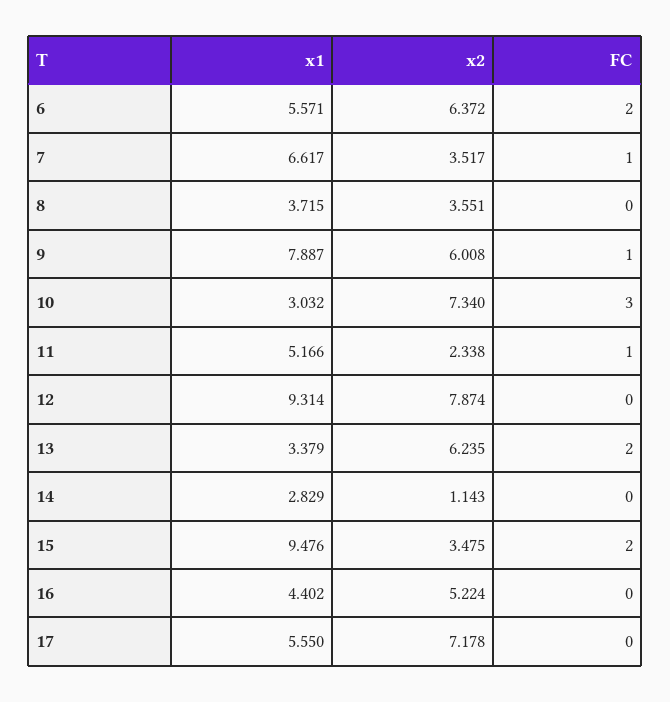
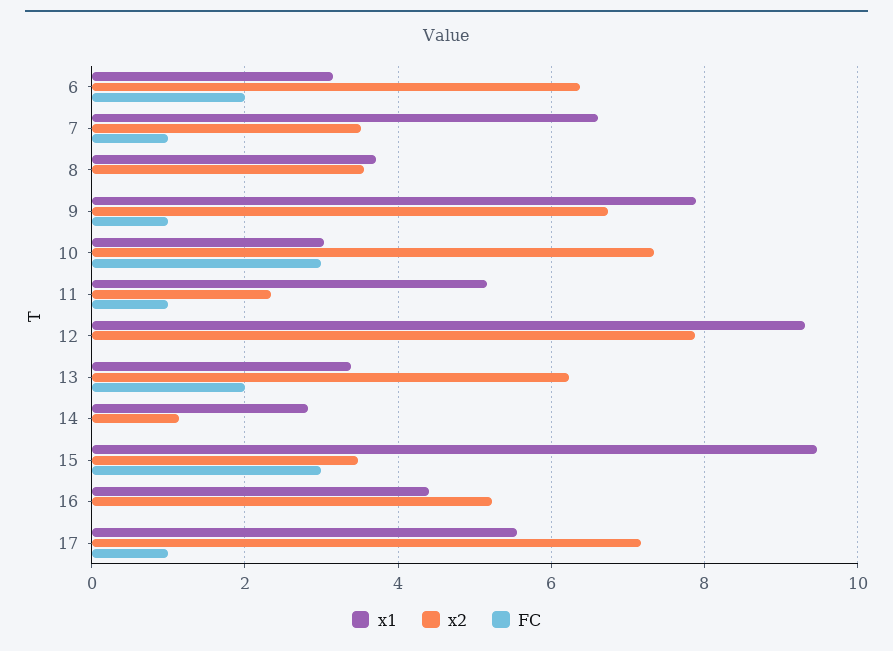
x1, 6: 5.571 -> 3.2
x2, 9: 6.008 -> 6.8
FC, 15: 2 -> 3
FC, 17: 0 -> 1

